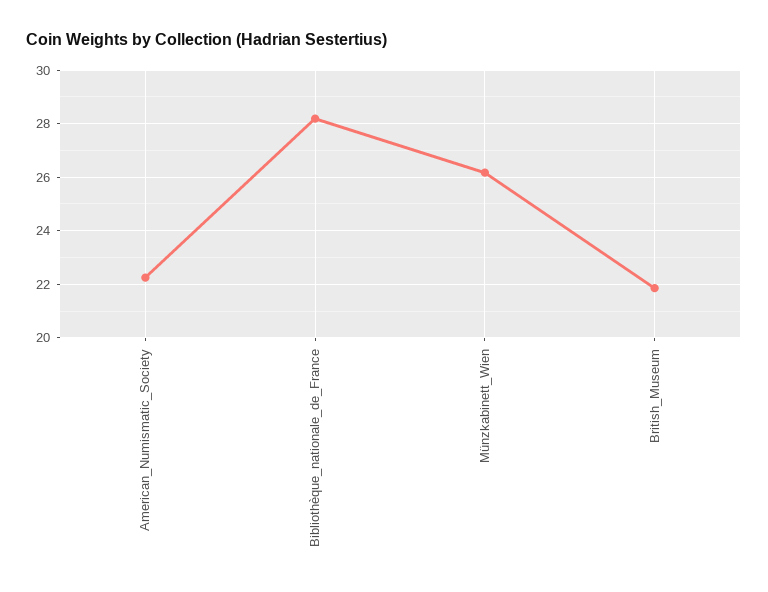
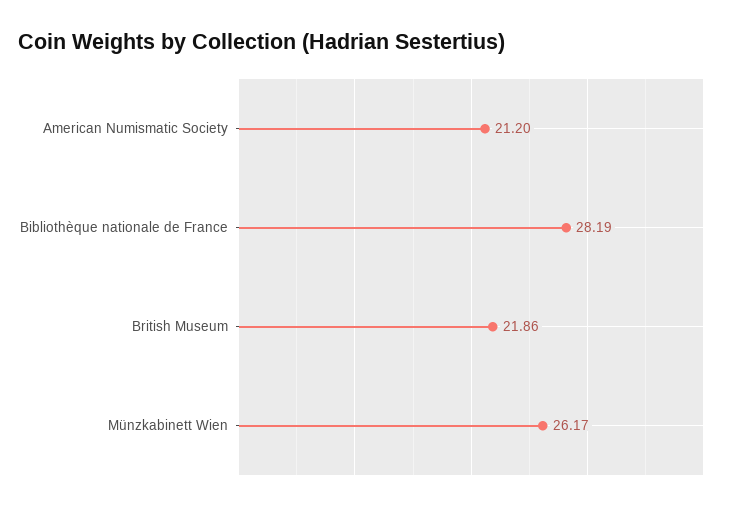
American_Numismatic_Society: 22.25 -> 21.2

